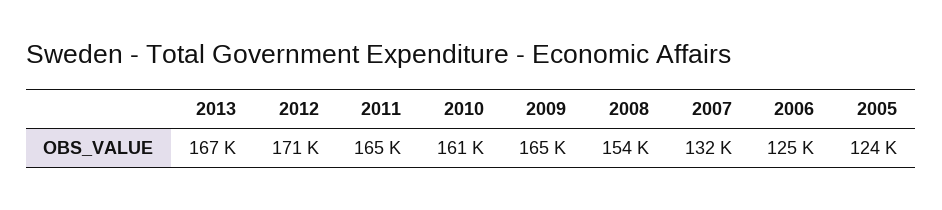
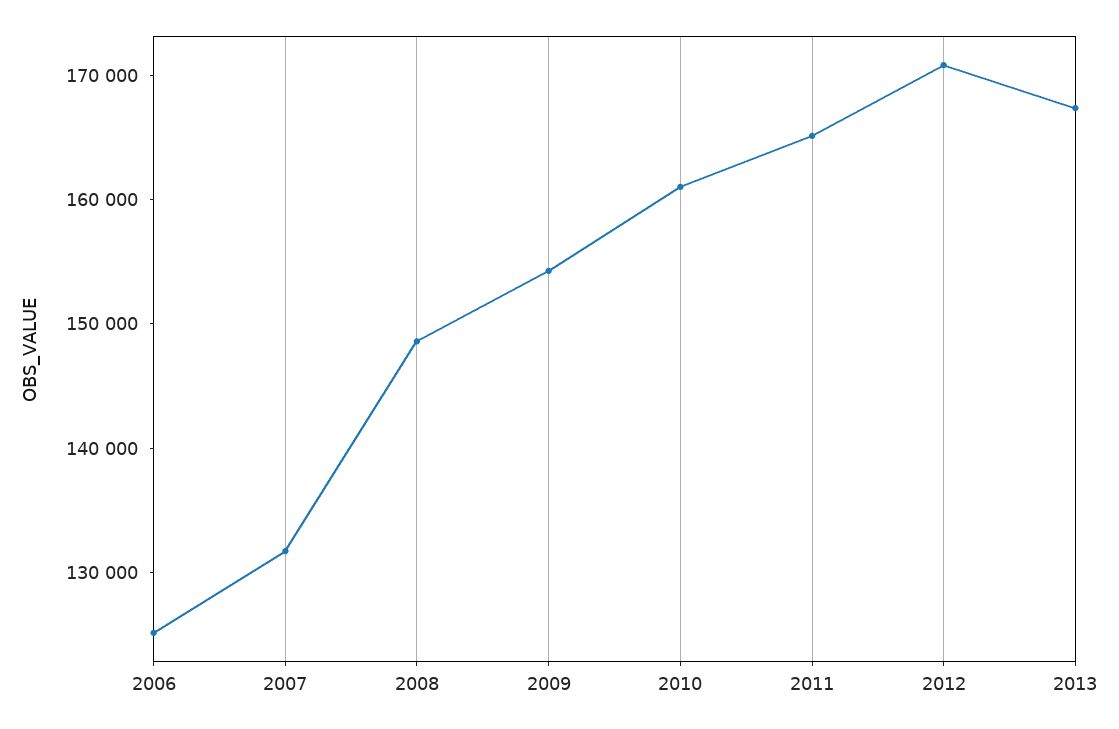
2009: 165000 -> 154000
2008: 154000 -> 148000
2005: 124000 -> none

